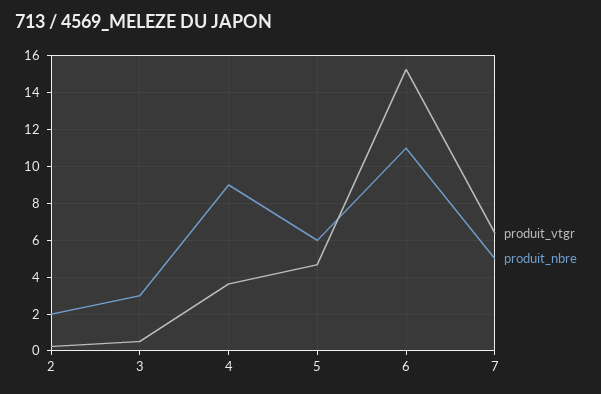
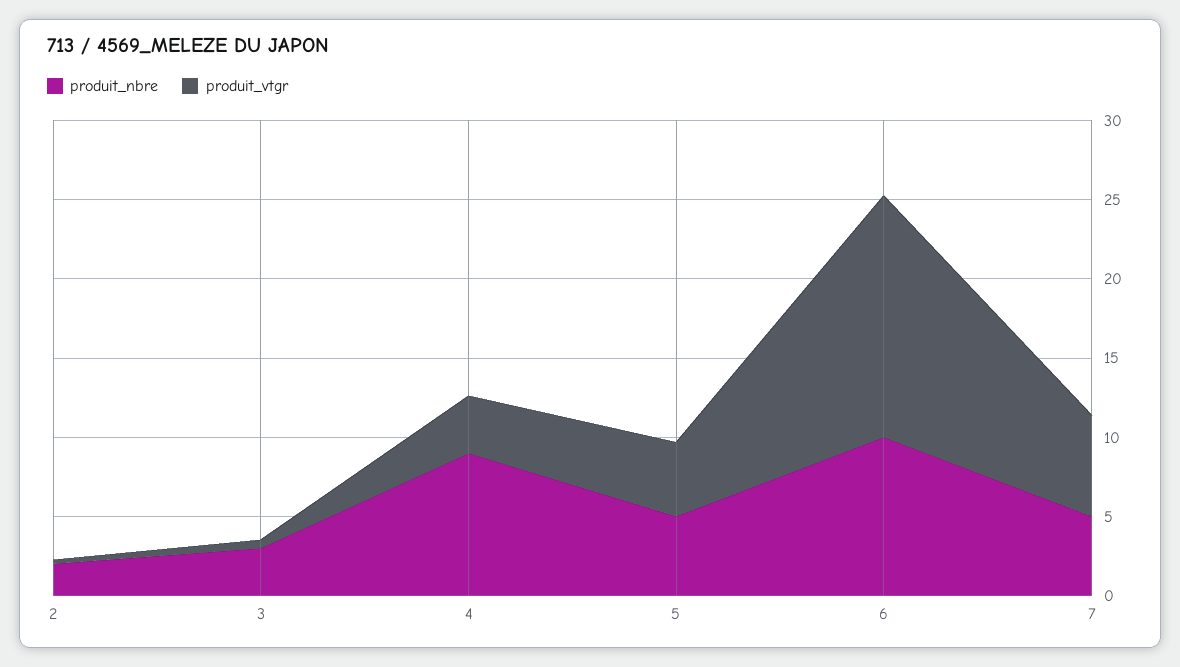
produit_nbre, 5: 6 -> 5
produit_nbre, 6: 11 -> 10

